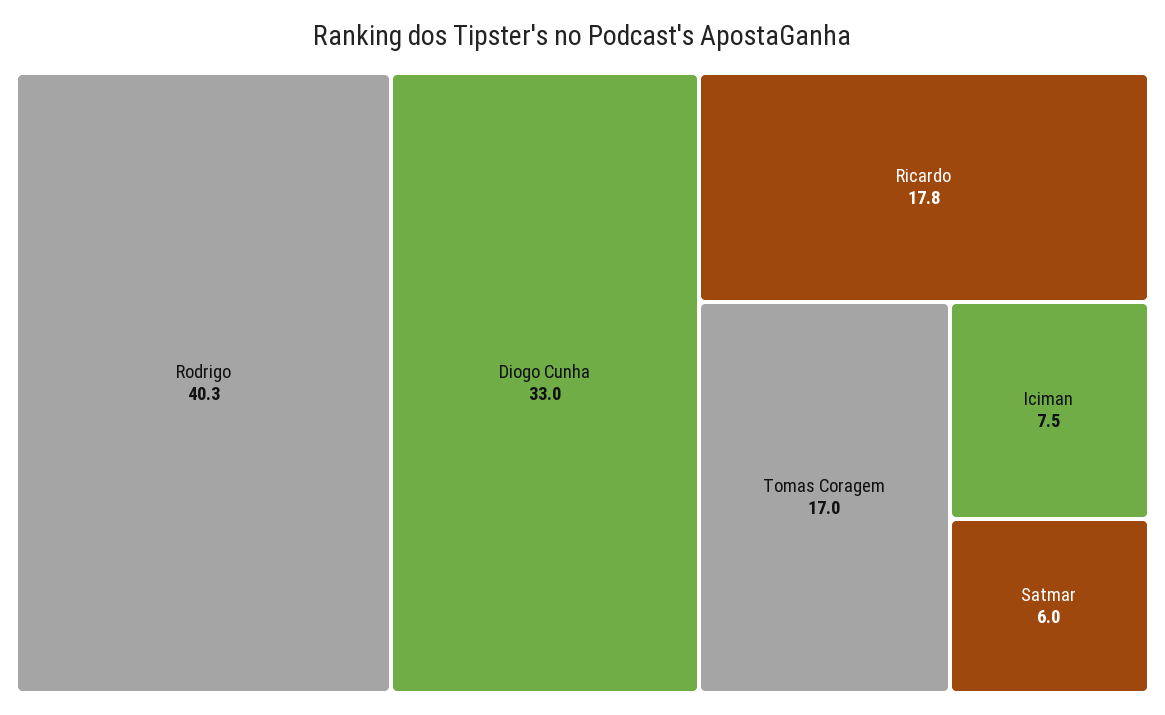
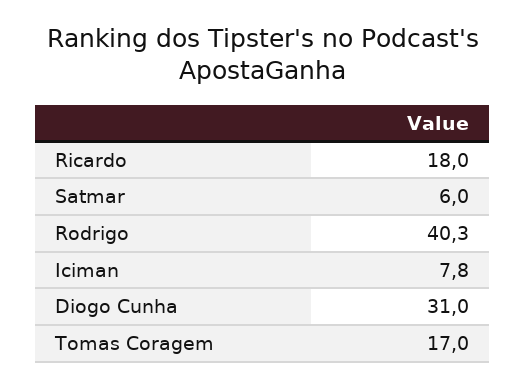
Diogo Cunha: 33 -> 31
Ricardo: 17.8 -> 18
Iciman: 7.5 -> 7.8

